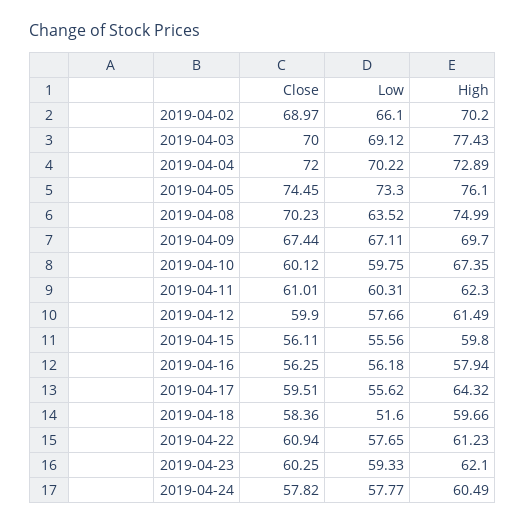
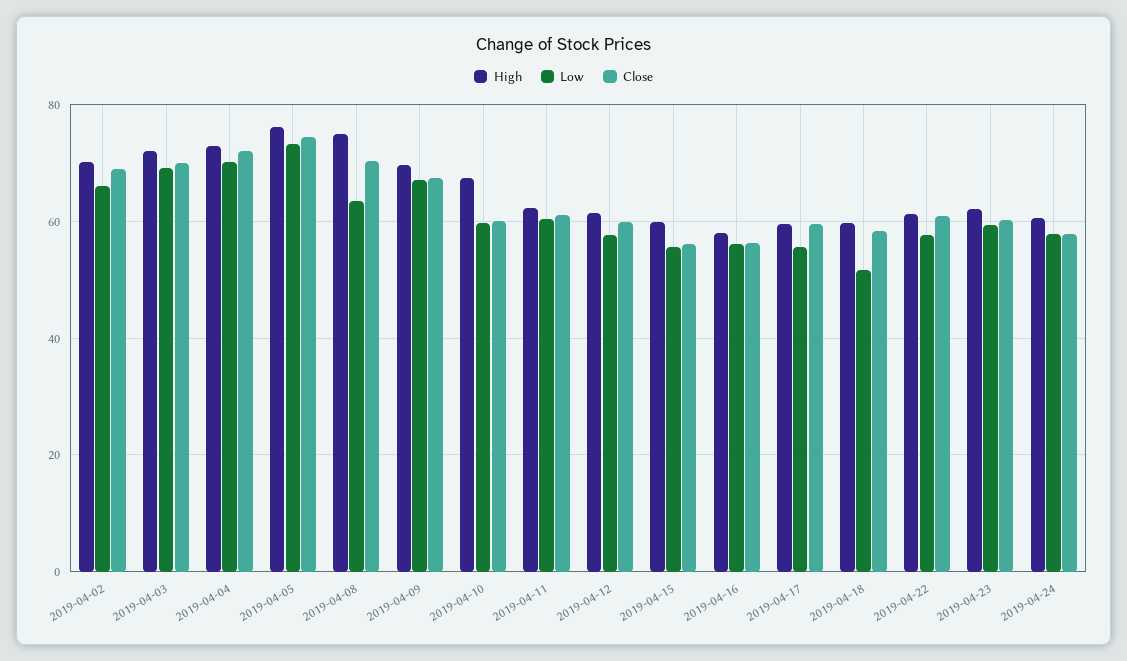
High, 2019-04-03: 77.43 -> 72
High, 2019-04-17: 64.32 -> 60

